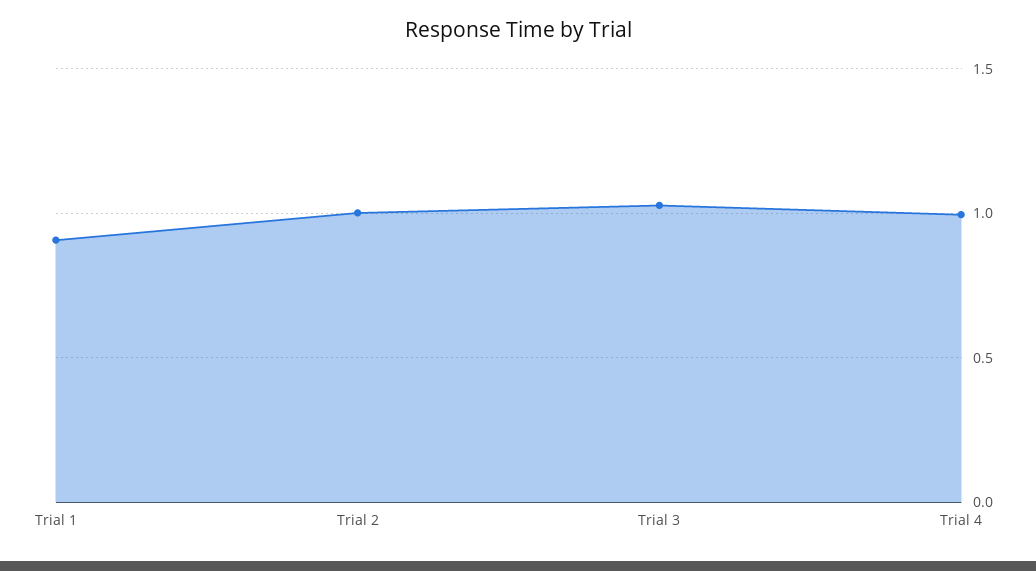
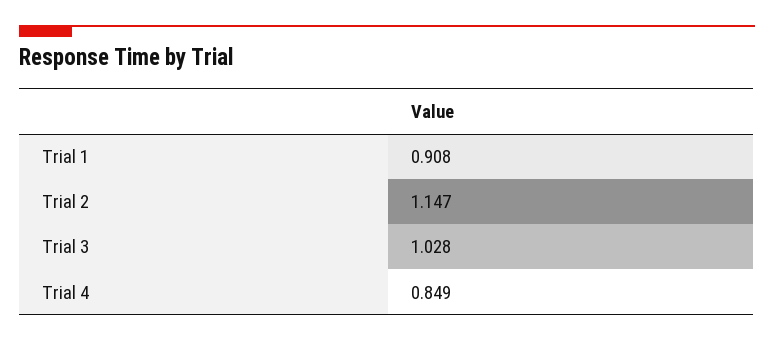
Trial 2: 1 -> 1.147
Trial 4: 1 -> 0.849

